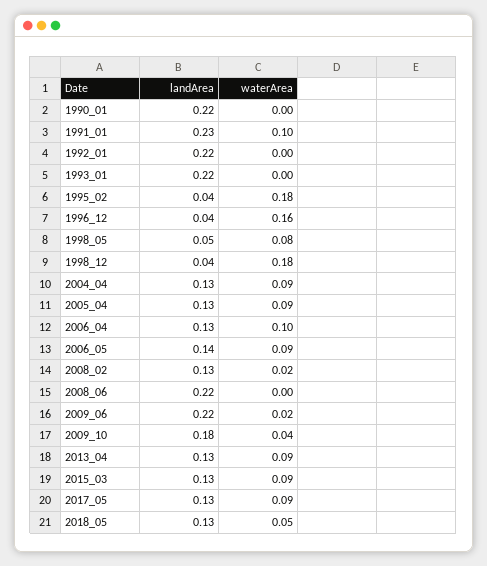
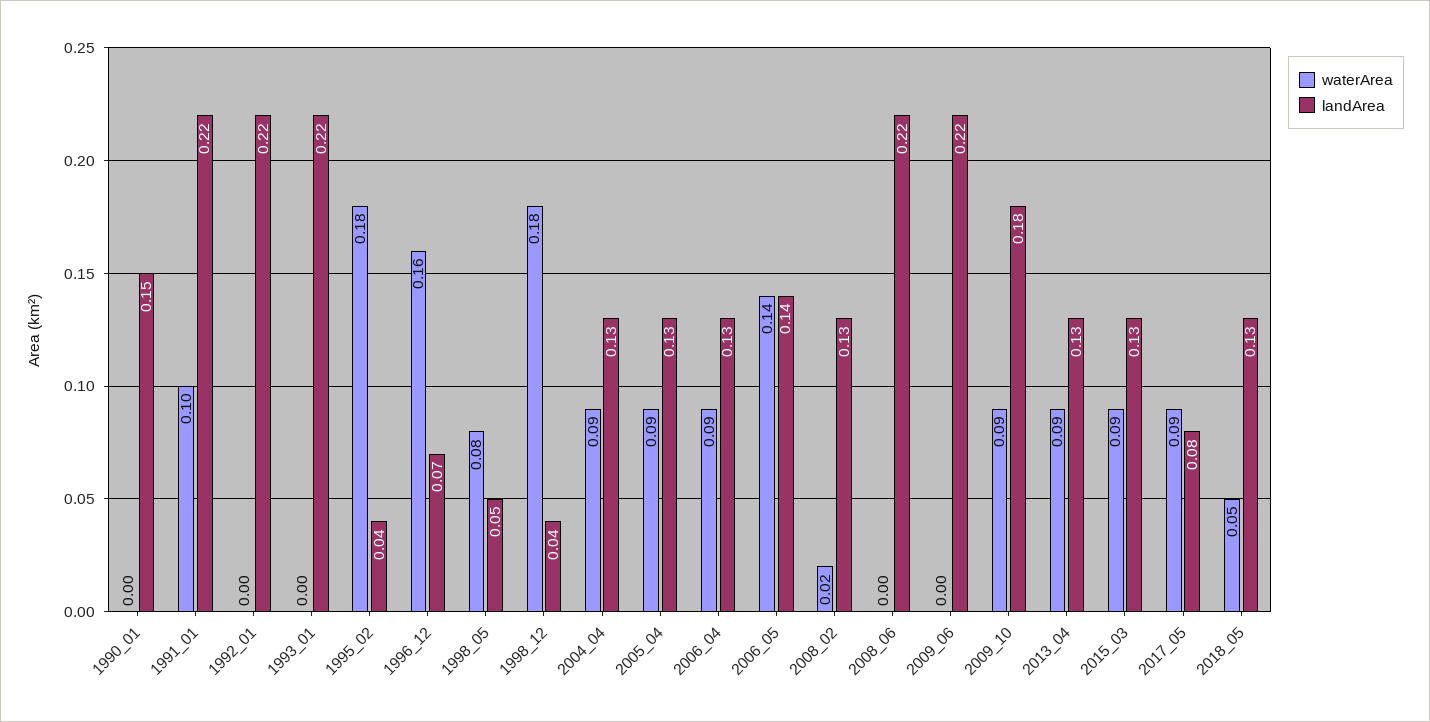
landArea, 1990_01: 0.22 -> 0.15
landArea, 1991_01: 0.23 -> 0.22
landArea, 1996_12: 0.04 -> 0.07
waterArea, 2006_04: 0.1 -> 0.09
waterArea, 2006_05: 0.09 -> 0.14
waterArea, 2009_06: 0.02 -> 0
waterArea, 2009_10: 0.04 -> 0.09
landArea, 2017_05: 0.13 -> 0.08

